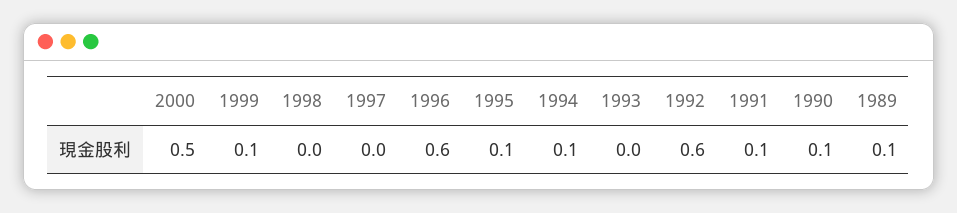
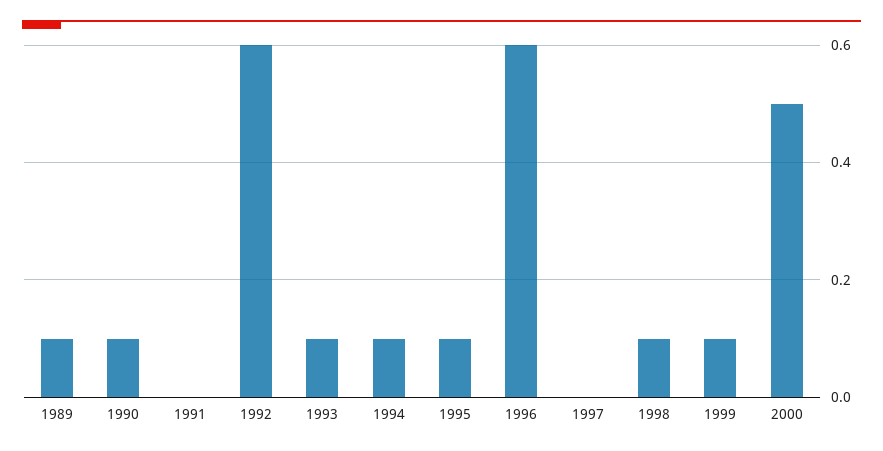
1998: 0 -> 0.1
1993: 0 -> 0.1
1991: 0.1 -> 0

